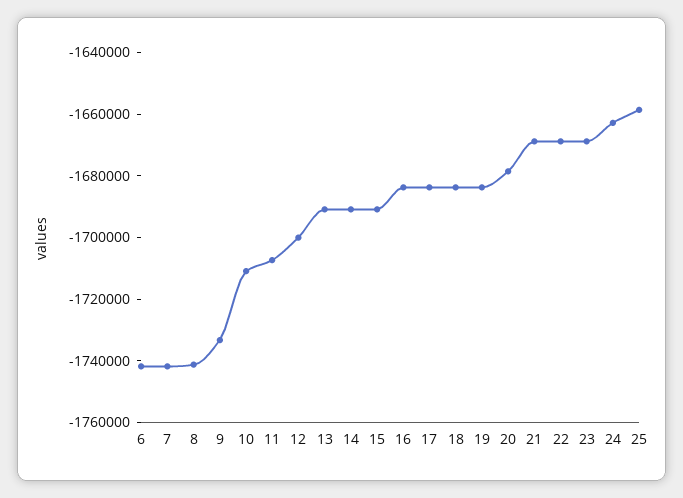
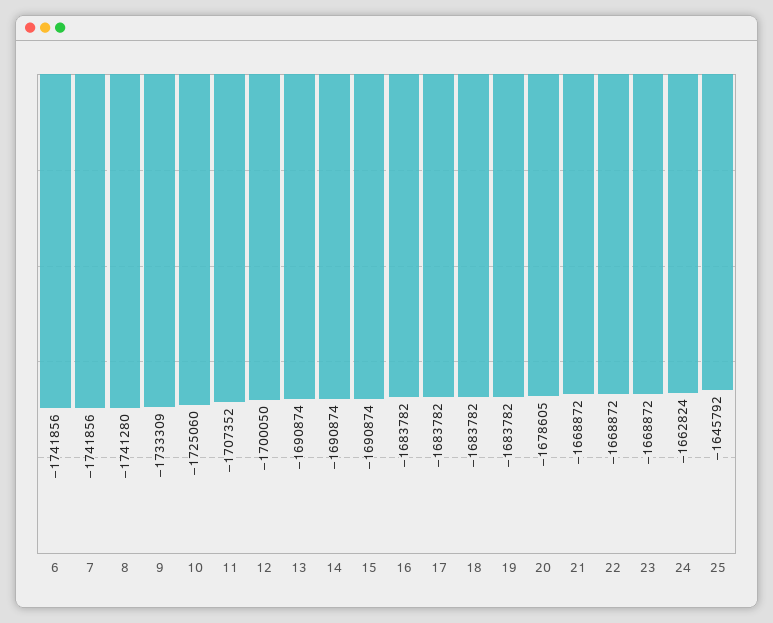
10: -1710000 -> -1725060
25: -1660000 -> -1645792

